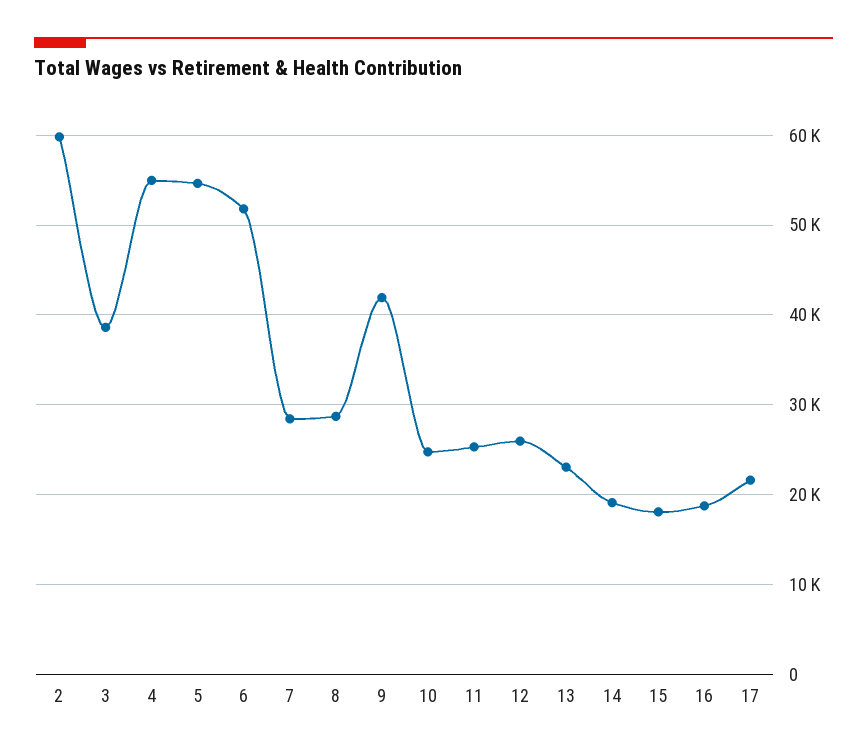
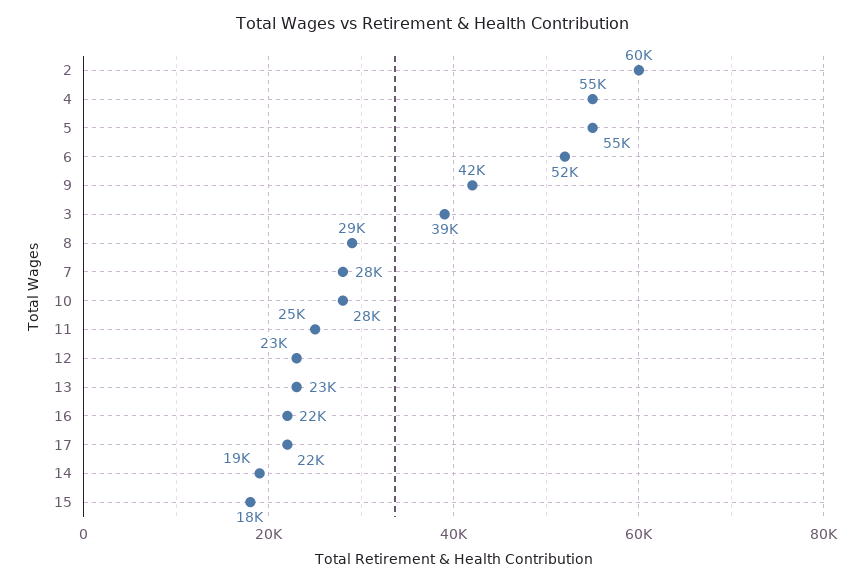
10: 25000 -> 28000
12: 26000 -> 23000
16: 19000 -> 22000

